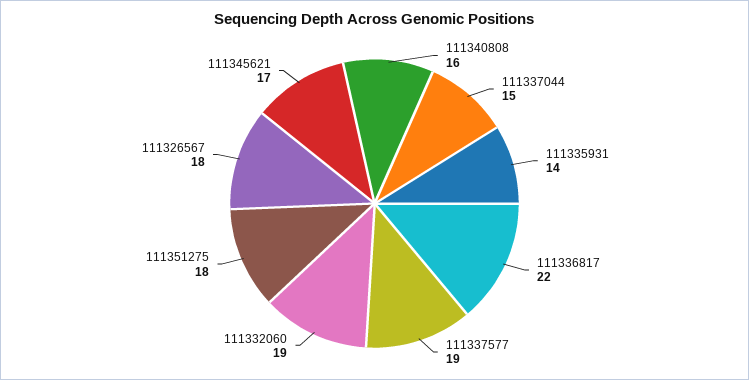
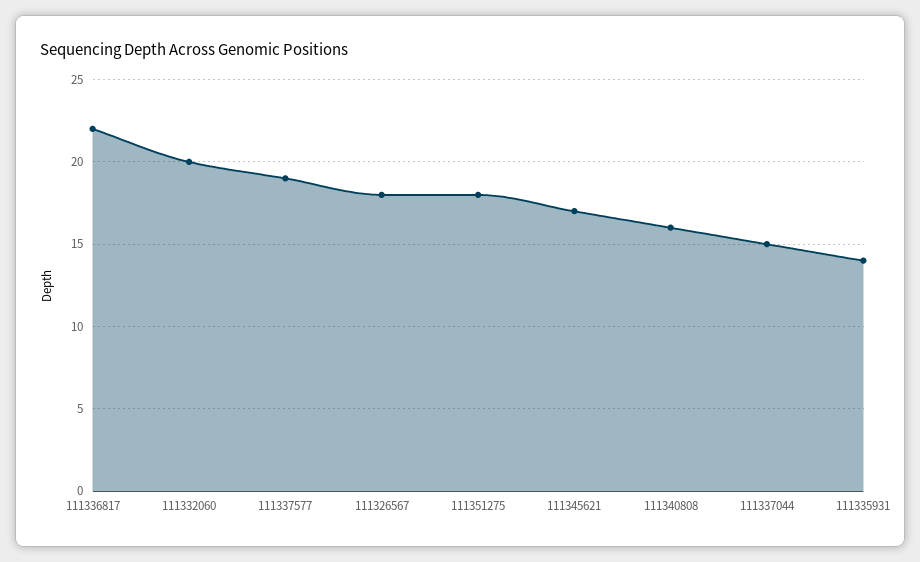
111332060: 19 -> 20

